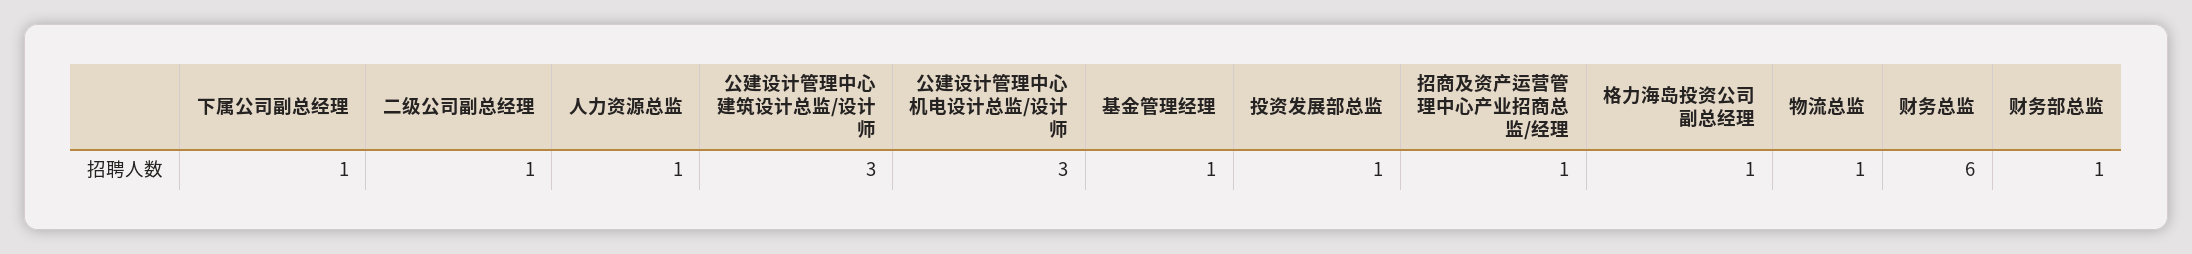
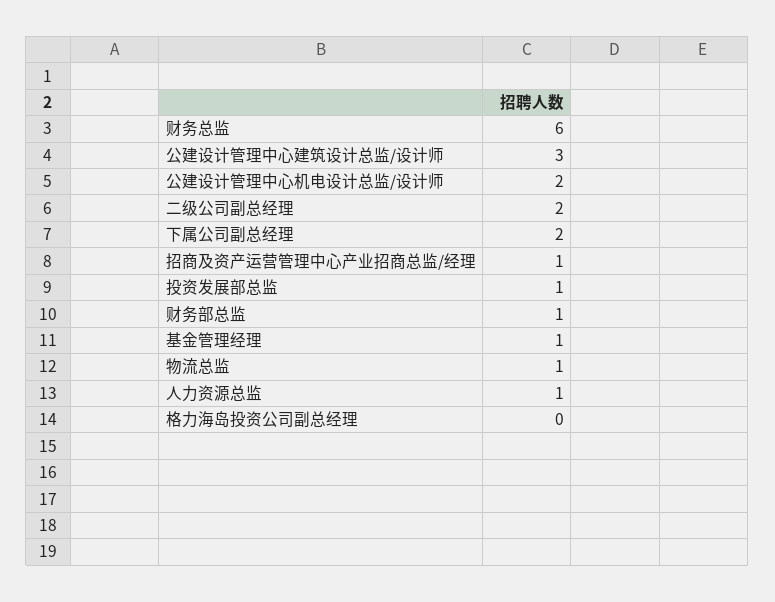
下属公司副总经理: 1 -> 2
二级公司副总经理: 1 -> 2
公建设计管理中心机电设计总监/设计师: 3 -> 2
格力海岛投资公司副总经理: 1 -> 0

